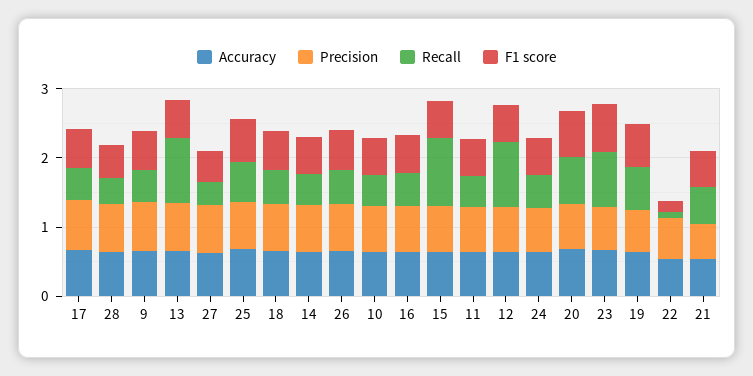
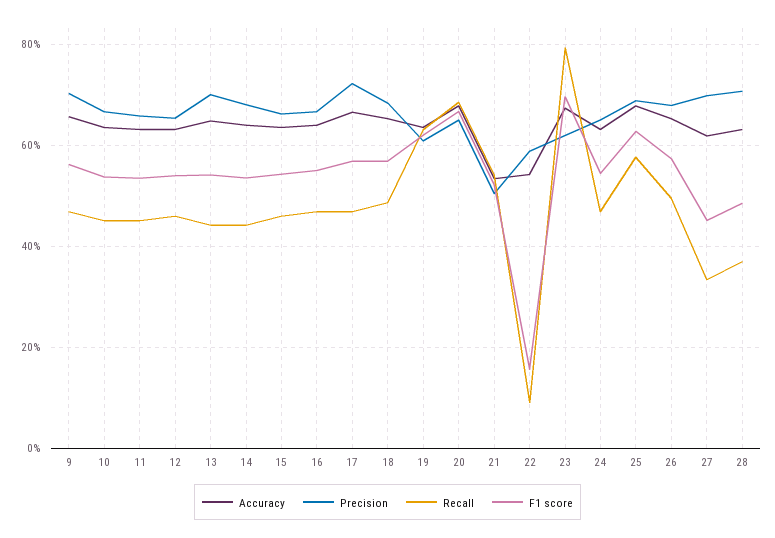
Recall, 13: 1 -> 0.44
Recall, 15: 1 -> 0.46
Recall, 12: 1 -> 0.46

